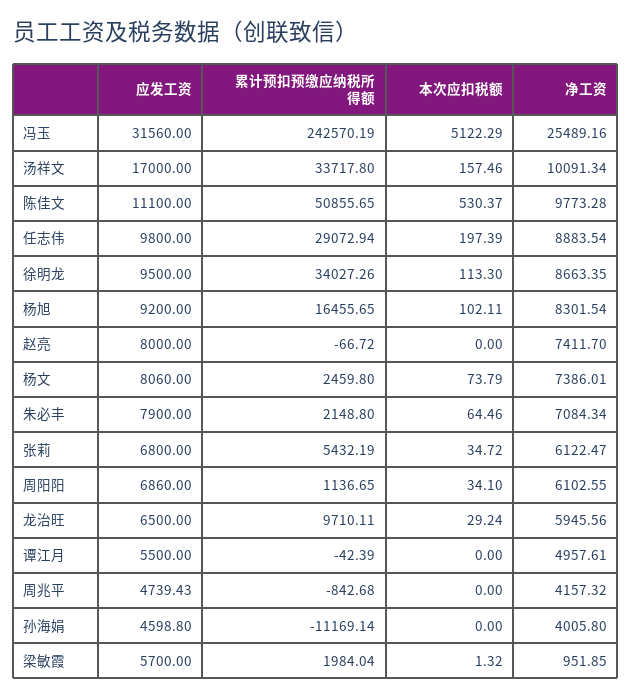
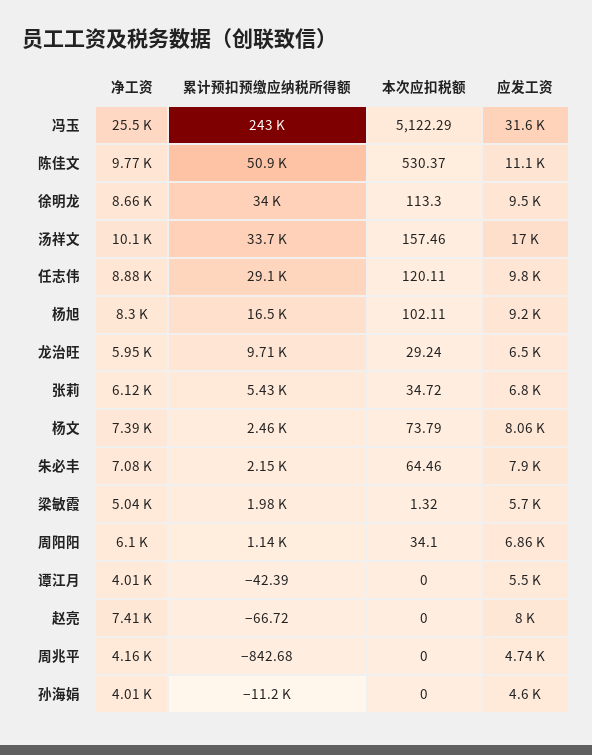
本次应扣税额, 任志伟: 197.39 -> 120.11
净工资, 谭江月: 4957.61 -> 4010
净工资, 梁敏霞: 951.85 -> 5040

